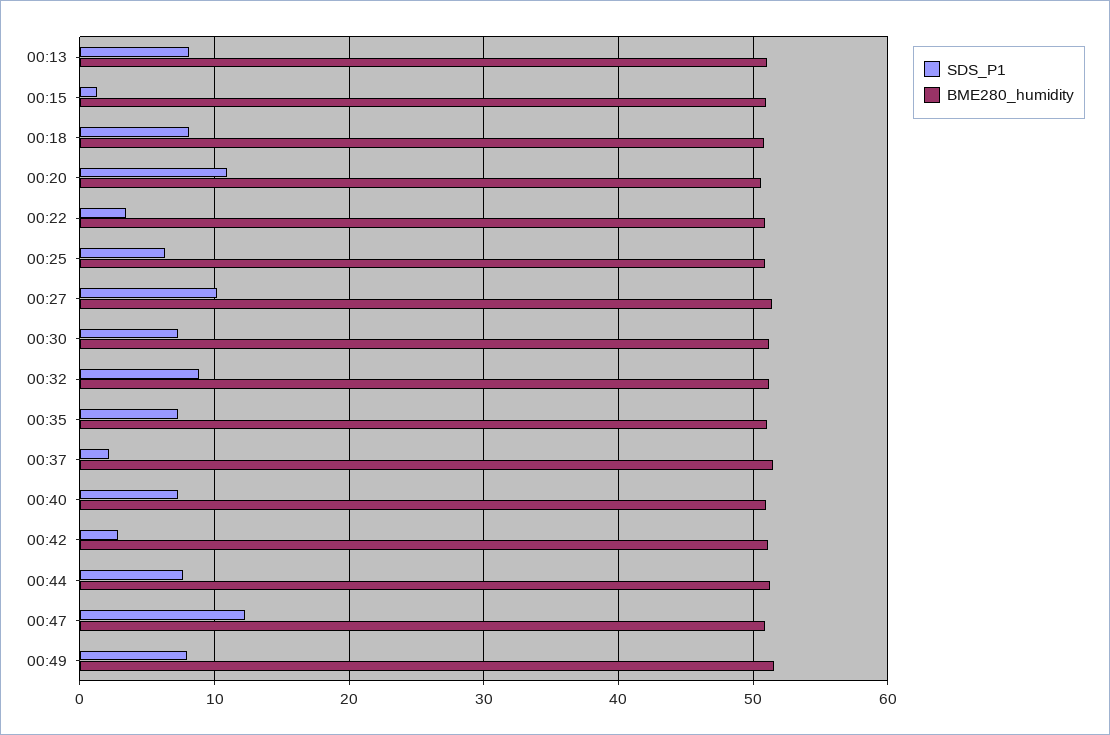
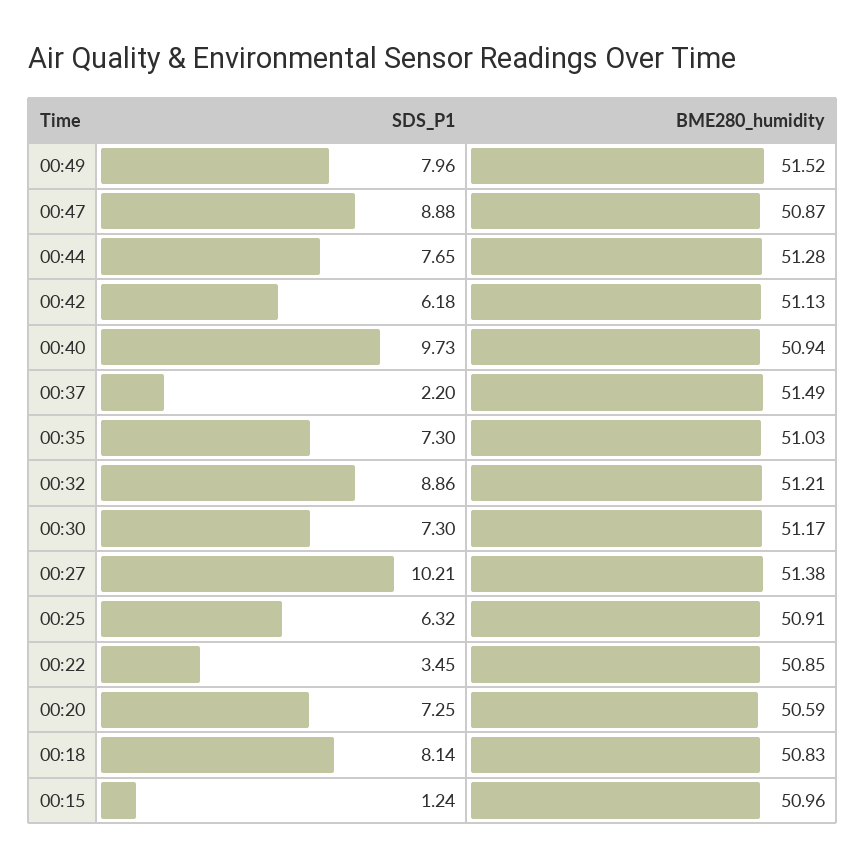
SDS_P1, 00:13: 8 -> none
BME280_humidity, 00:13: 51 -> none
SDS_P1, 00:20: 11 -> 7.25
SDS_P1, 00:40: 7 -> 9.73
SDS_P1, 00:42: 3 -> 6.18
SDS_P1, 00:47: 12 -> 8.88

